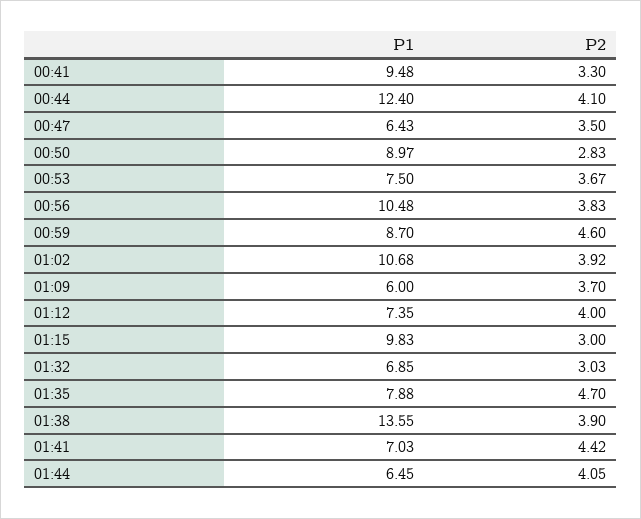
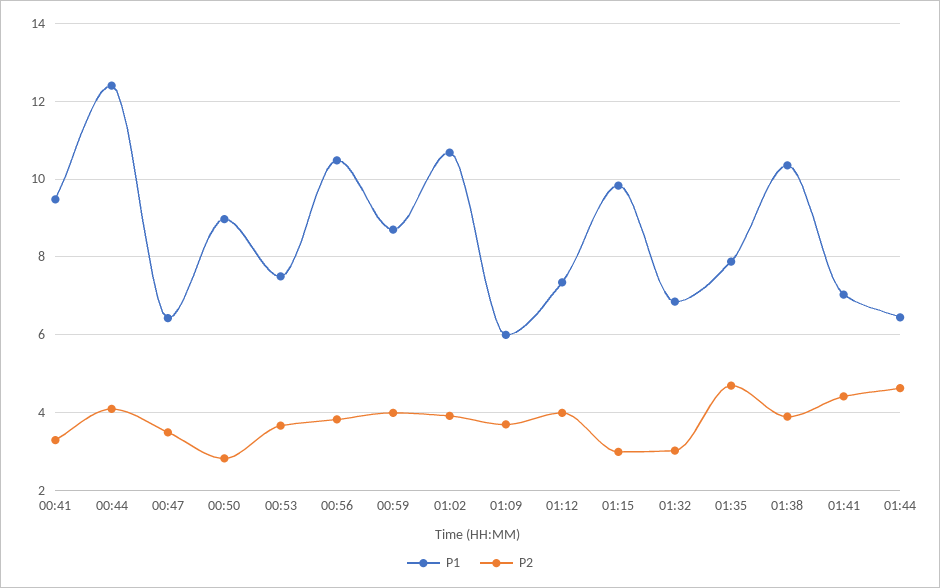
P2, 00:59: 4.6 -> 4
P1, 01:38: 13.55 -> 10.4
P2, 01:44: 4.05 -> 4.6

